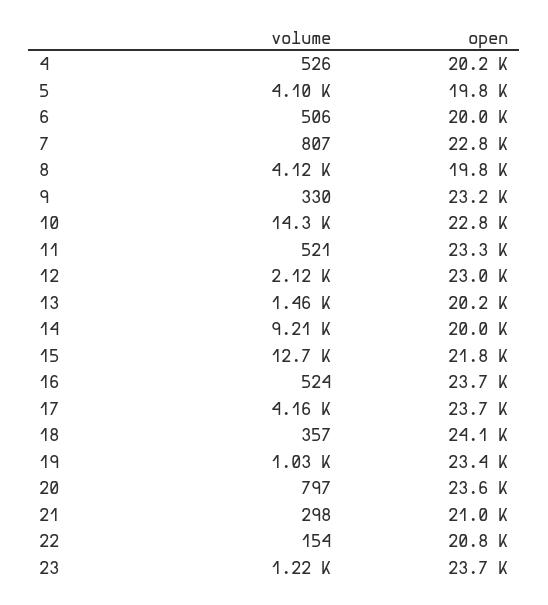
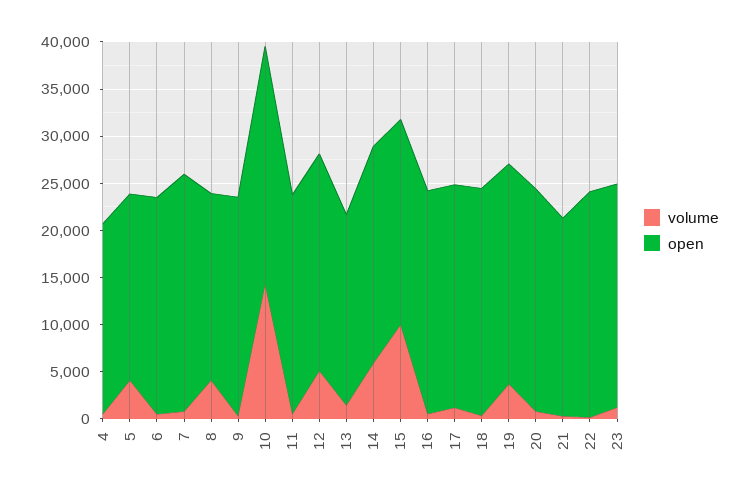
open, 6: 20000 -> 23000
open, 7: 22800 -> 25000
open, 10: 22800 -> 25000
volume, 12: 2120 -> 5000
volume, 14: 9210 -> 6000
open, 14: 20000 -> 23000
volume, 15: 12700 -> 10000
volume, 17: 4160 -> 1000
volume, 19: 1030 -> 4000
open, 22: 20800 -> 24000

